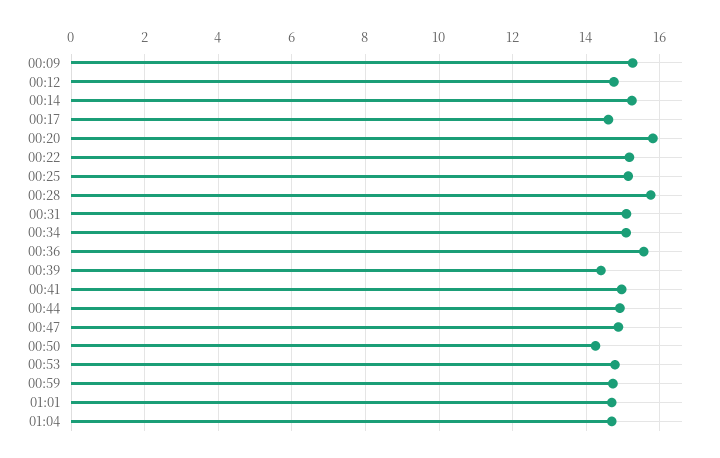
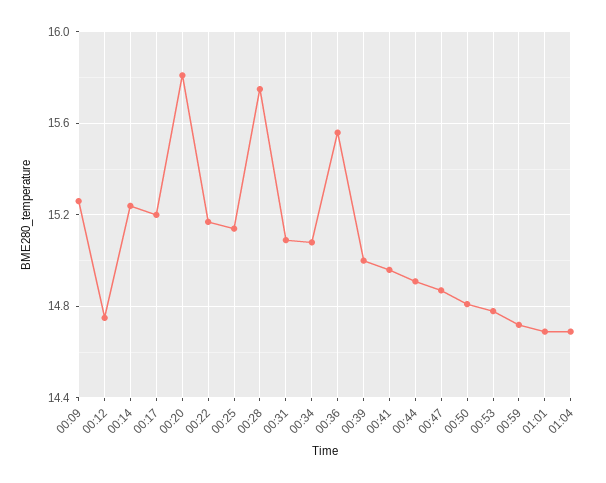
00:17: 14.6 -> 15.2
00:39: 14.4 -> 15
00:50: 14.2 -> 14.8

